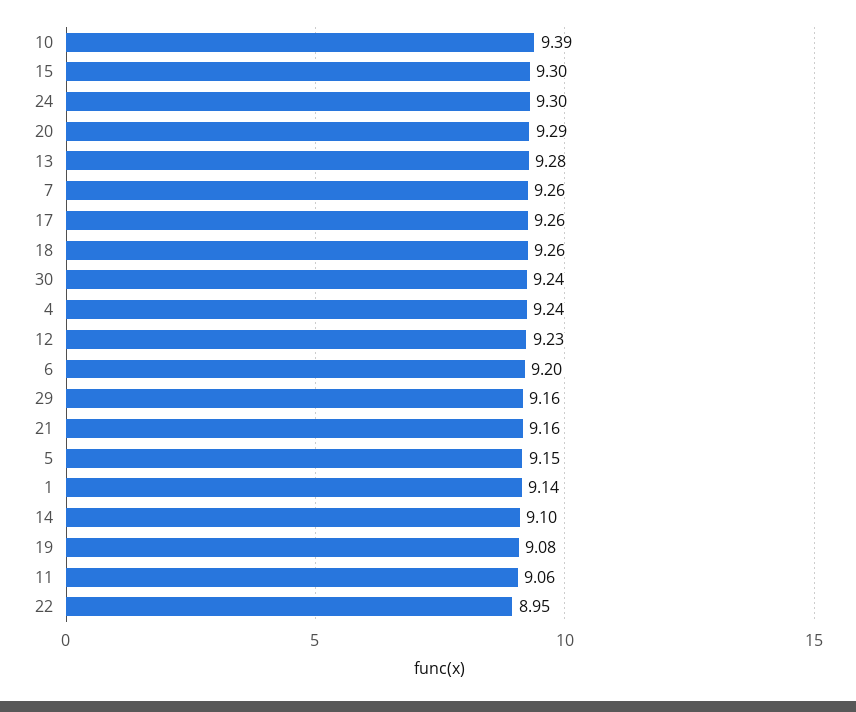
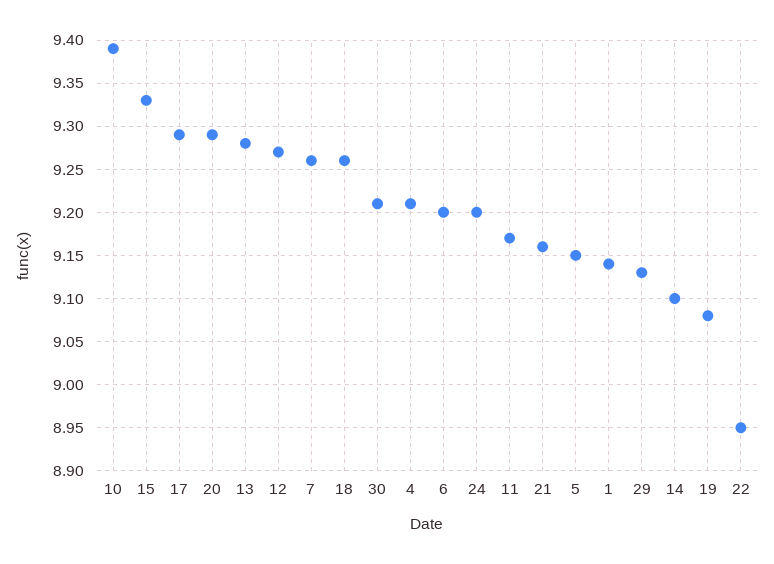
15: 9.3 -> 9.33
24: 9.3 -> 9.2
17: 9.26 -> 9.29
30: 9.24 -> 9.21
4: 9.24 -> 9.21
12: 9.23 -> 9.27
29: 9.16 -> 9.13
11: 9.06 -> 9.17

